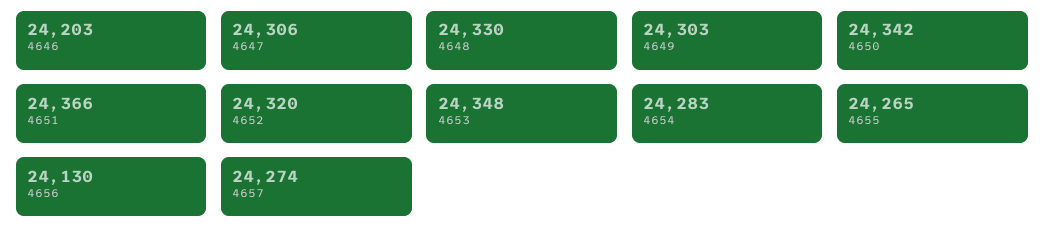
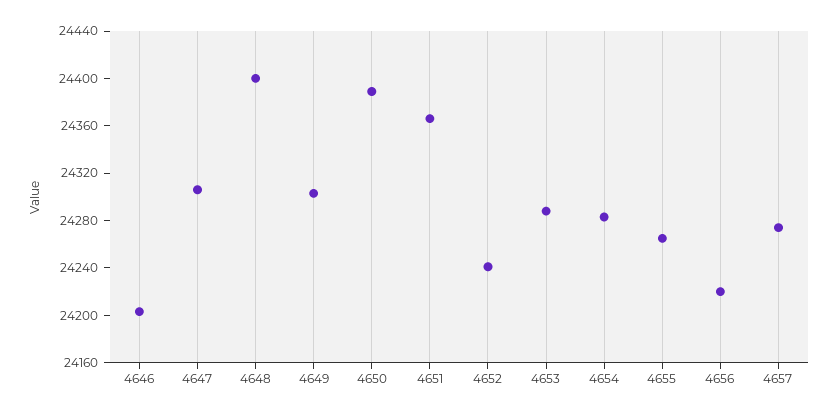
4648: 24330 -> 24400
4650: 24342 -> 24390
4652: 24320 -> 24240
4653: 24348 -> 24290
4656: 24130 -> 24220

